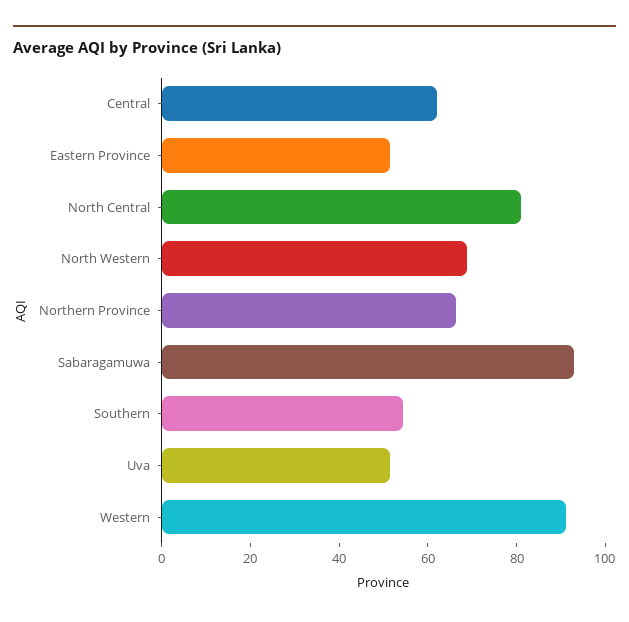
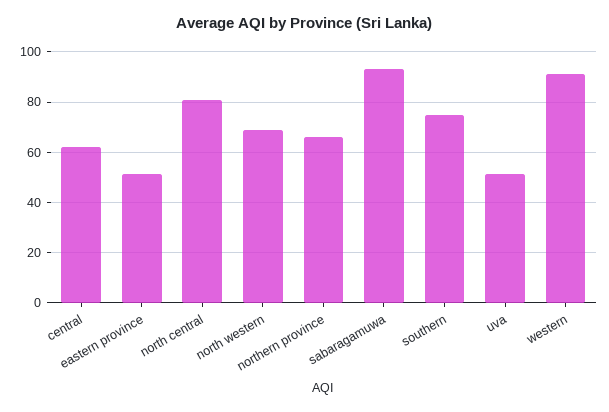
Southern: 55 -> 75

